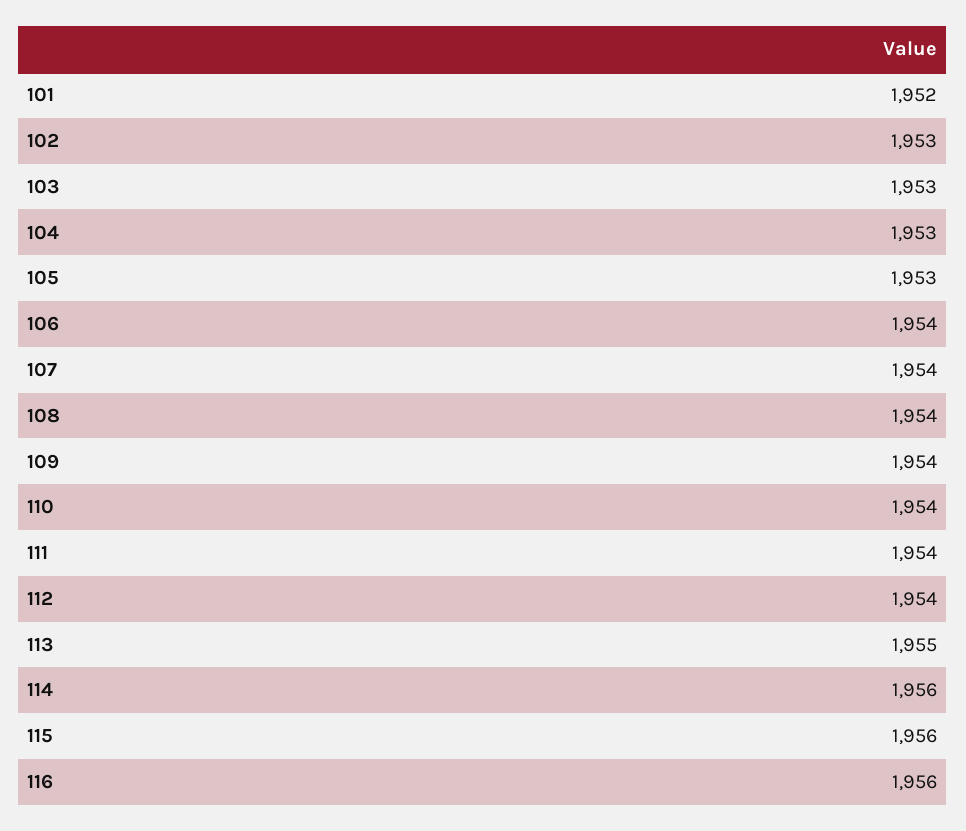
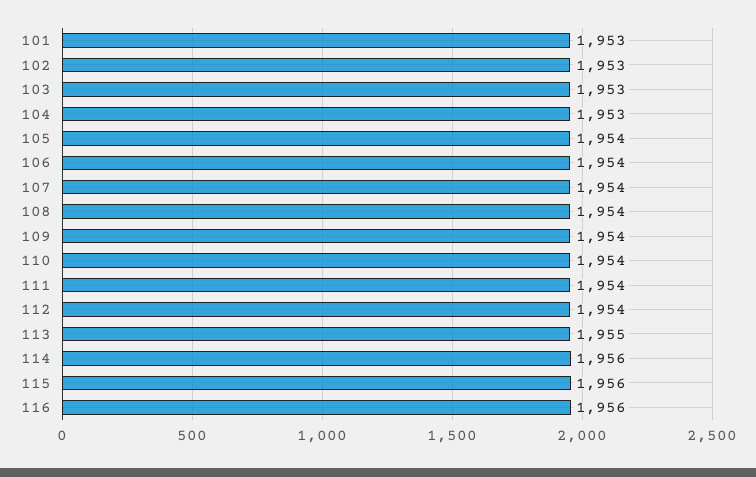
101: 1952 -> 1953
105: 1953 -> 1954

